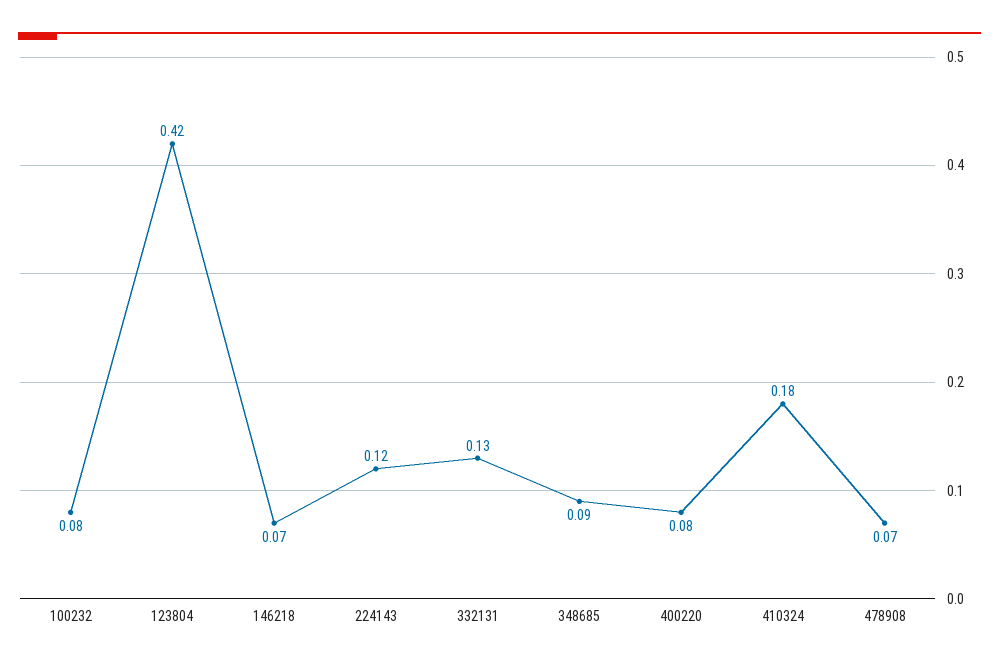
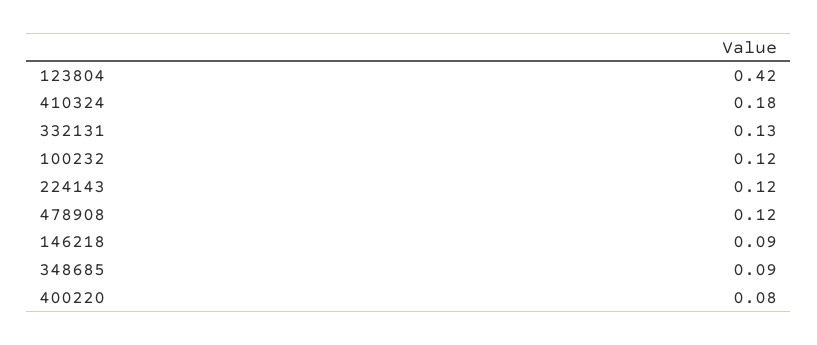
100232: 0.08 -> 0.12
146218: 0.07 -> 0.09
478908: 0.07 -> 0.12

